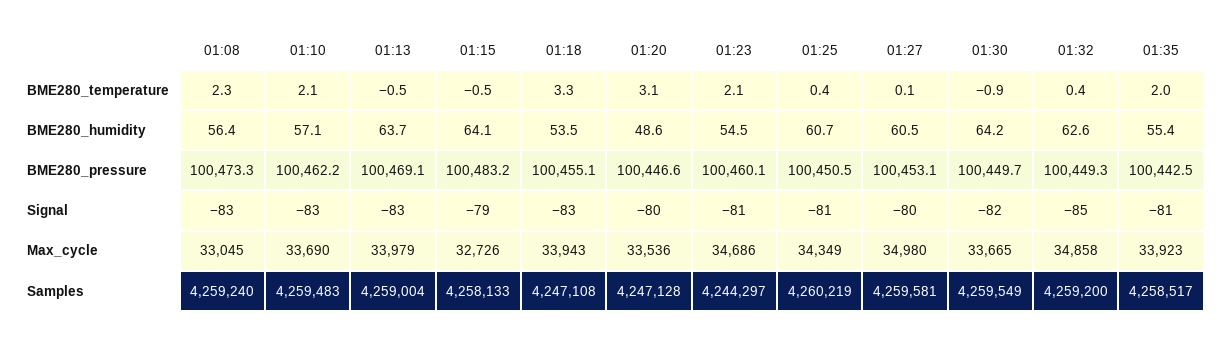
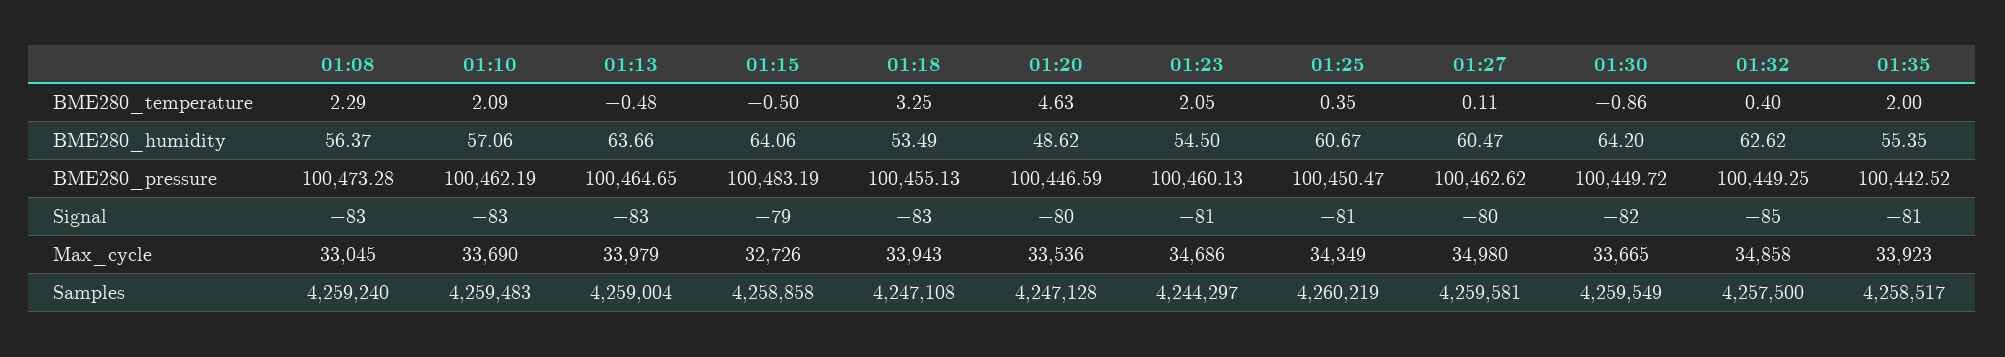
01:20, BME280_temperature: 3.1 -> 4.63
01:13, BME280_pressure: 100469.1 -> 100464.65
01:27, BME280_pressure: 100453.1 -> 100462.62
01:15, Samples: 4258133 -> 4258858
01:32, Samples: 4259200 -> 4257500

